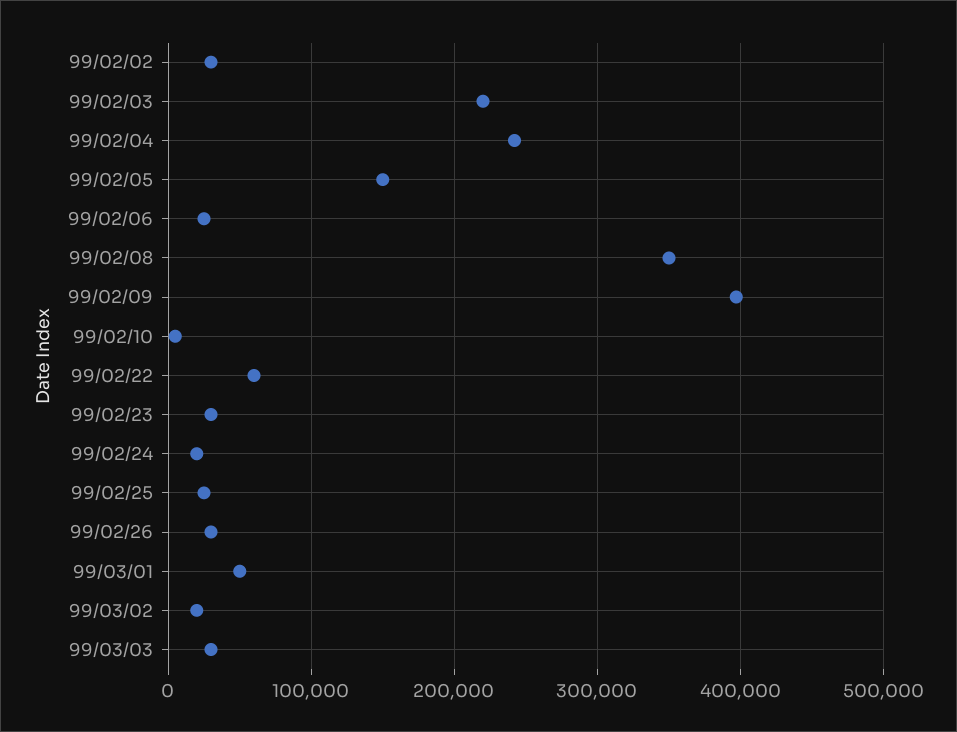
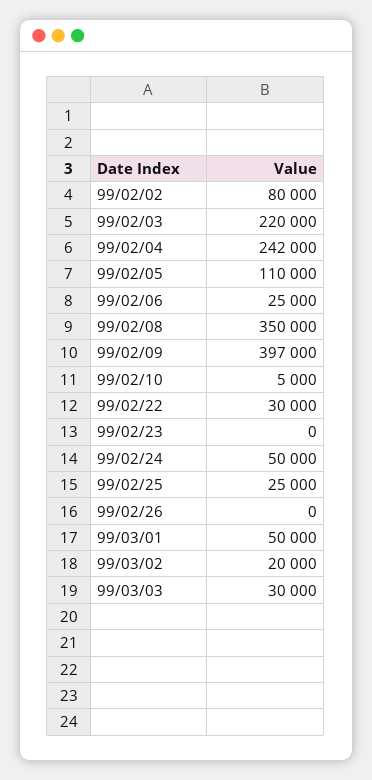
99/02/02: 30000 -> 80000
99/02/05: 150000 -> 110000
99/02/22: 60000 -> 30000
99/02/23: 30000 -> 0
99/02/24: 20000 -> 50000
99/02/26: 30000 -> 0

